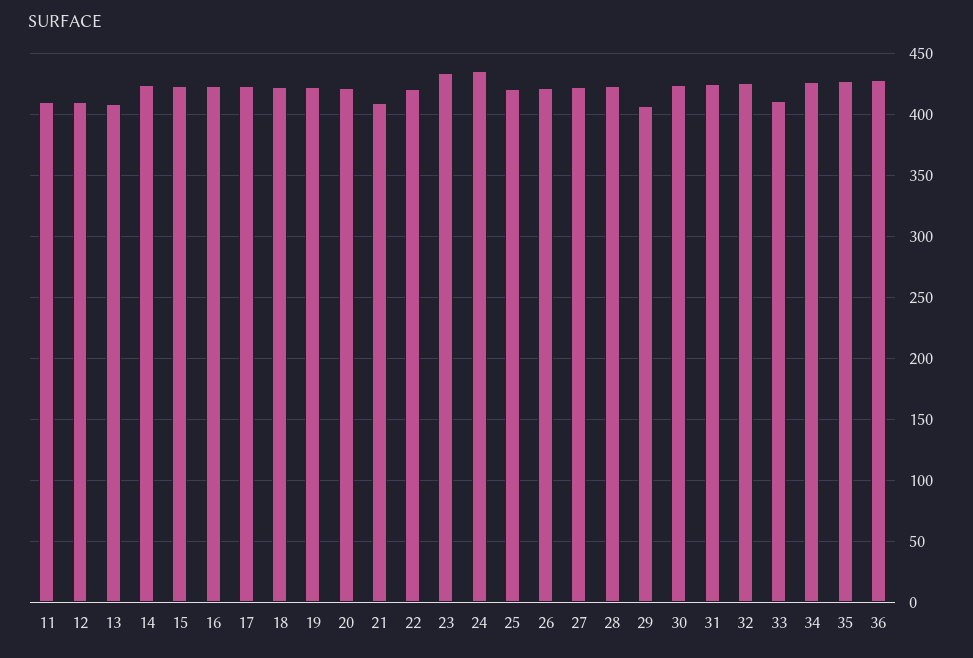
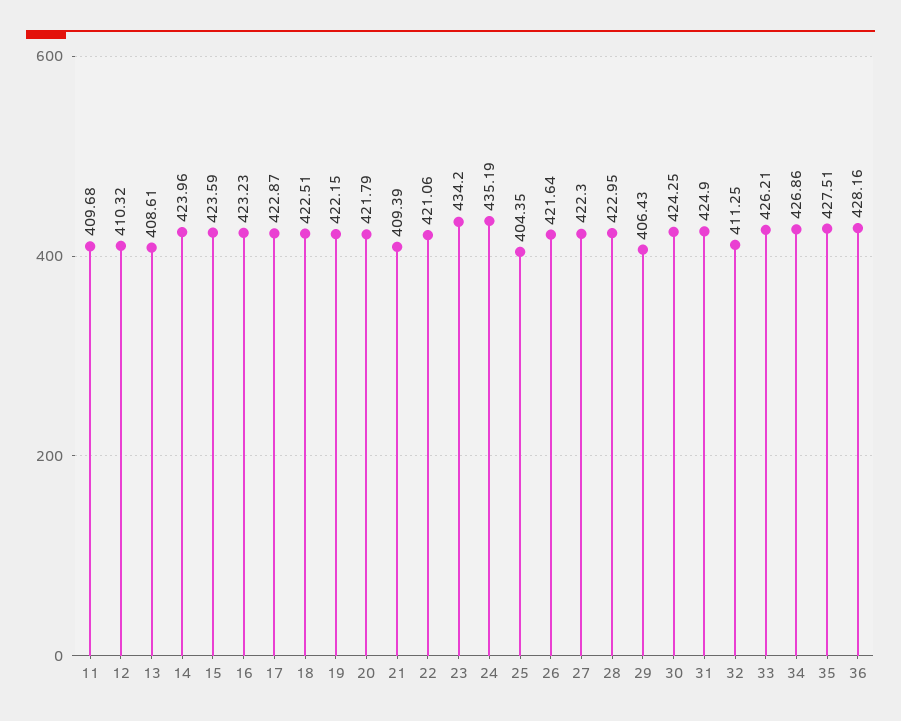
25: 420 -> 404.35
32: 425 -> 411.25
33: 410 -> 426.21

